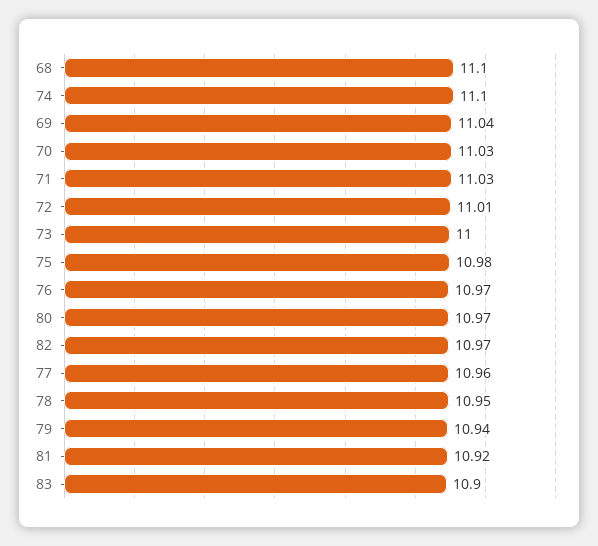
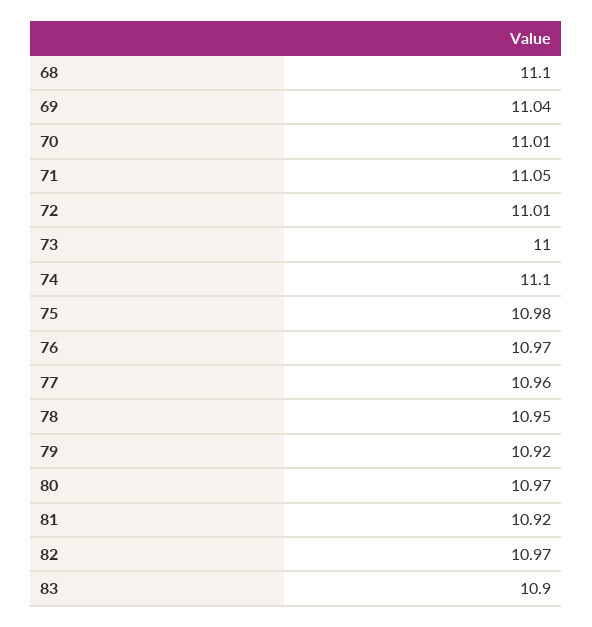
70: 11.03 -> 11.01
71: 11.03 -> 11.05
79: 10.94 -> 10.92

